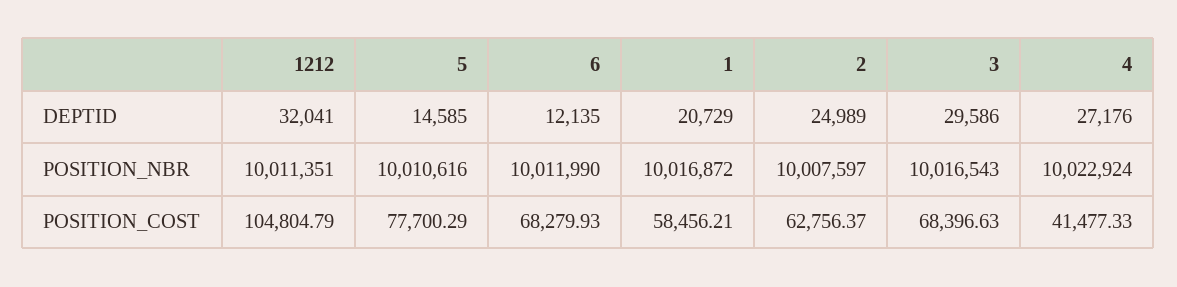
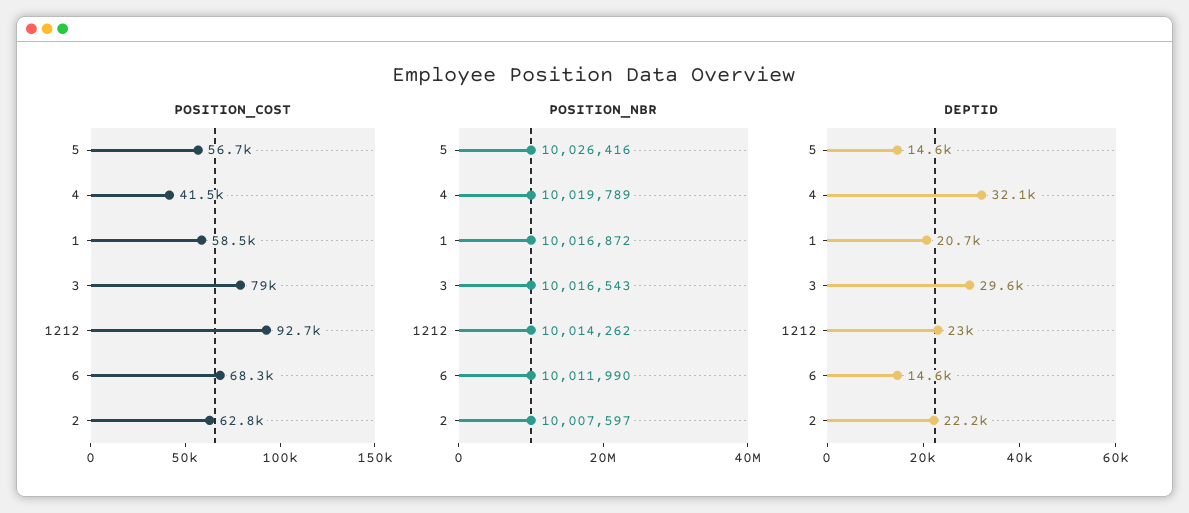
DEPTID, 1212: 32041 -> 23000
DEPTID, 6: 12135 -> 14600
DEPTID, 2: 24989 -> 22200
DEPTID, 4: 27176 -> 32100
POSITION_NBR, 1212: 10011351 -> 10014262
POSITION_NBR, 5: 10010616 -> 10026416
POSITION_NBR, 4: 10022924 -> 10019789
POSITION_COST, 1212: 104804.79 -> 92700
POSITION_COST, 5: 77700.29 -> 56700
POSITION_COST, 3: 68396.63 -> 79000

